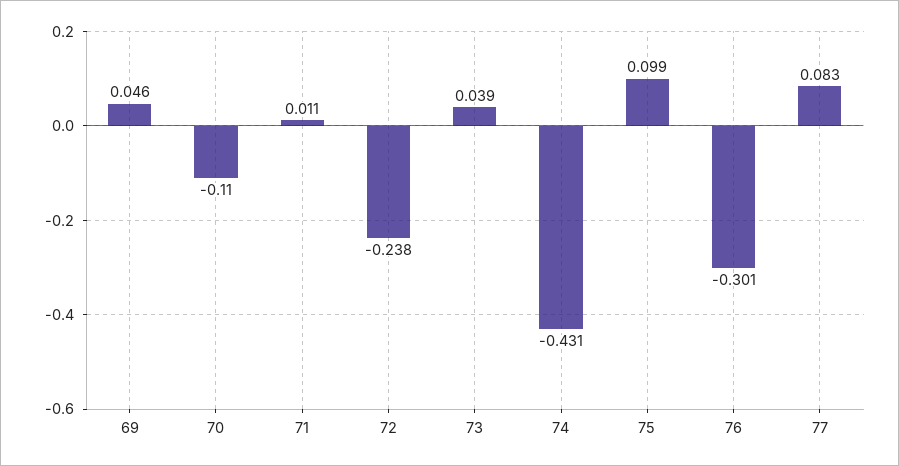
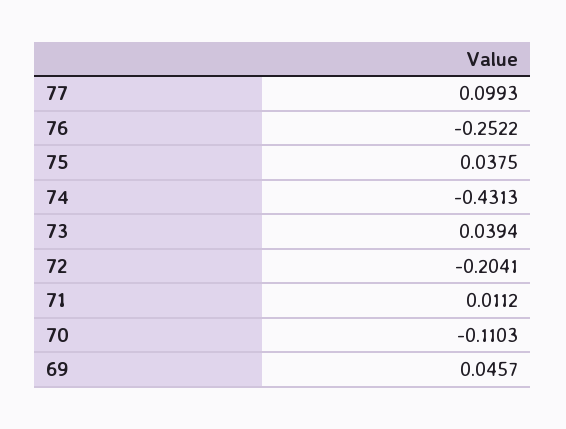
72: -0.238 -> -0.2041
75: 0.099 -> 0.0375
76: -0.301 -> -0.2522
77: 0.083 -> 0.0993

